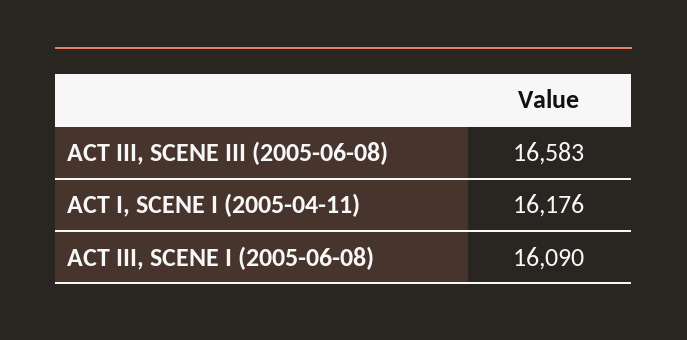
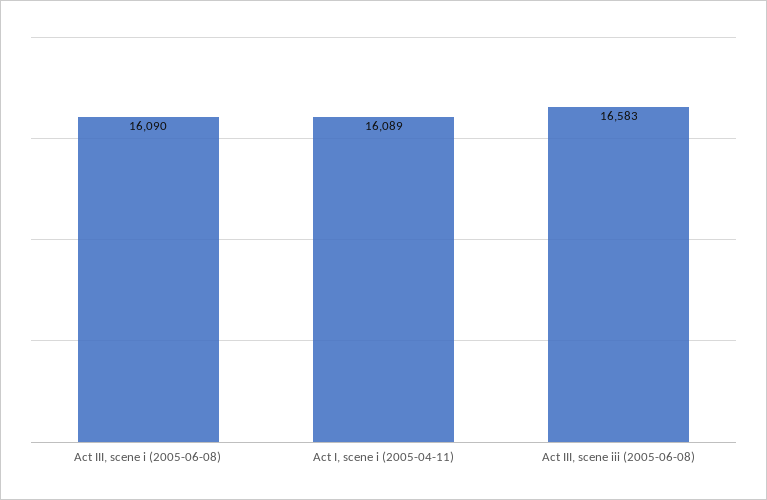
ACT I, SCENE I (2005-04-11): 16176 -> 16089

